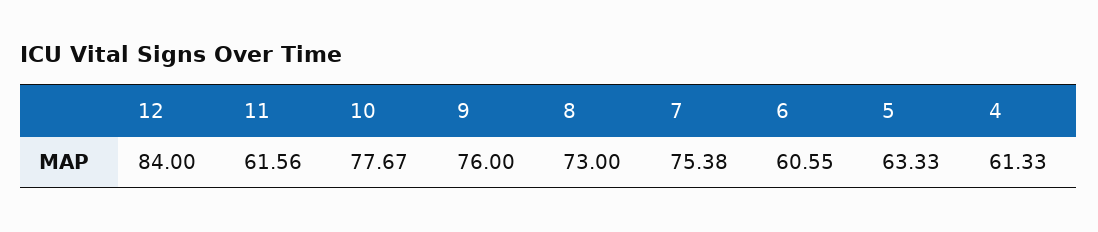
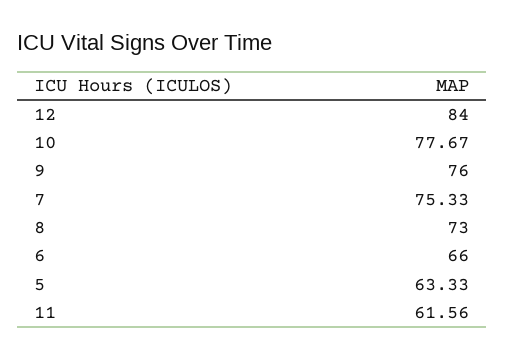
7: 75.38 -> 75.33
6: 60.55 -> 66
4: 61.33 -> none

